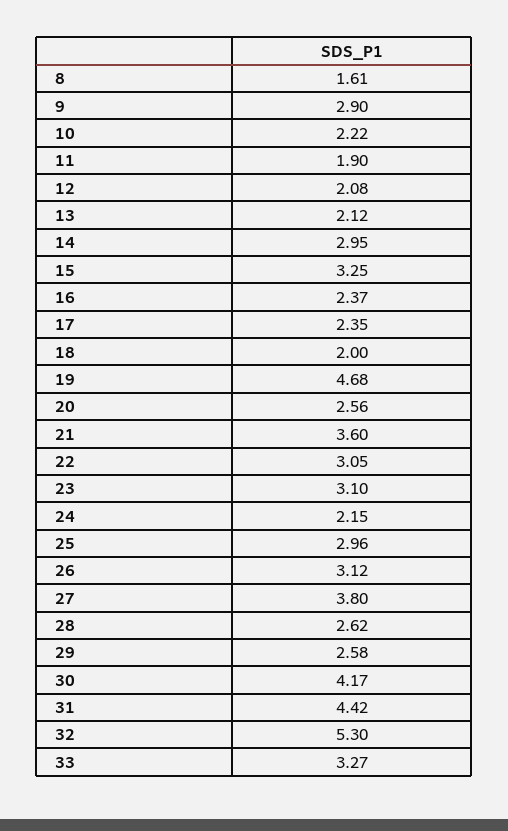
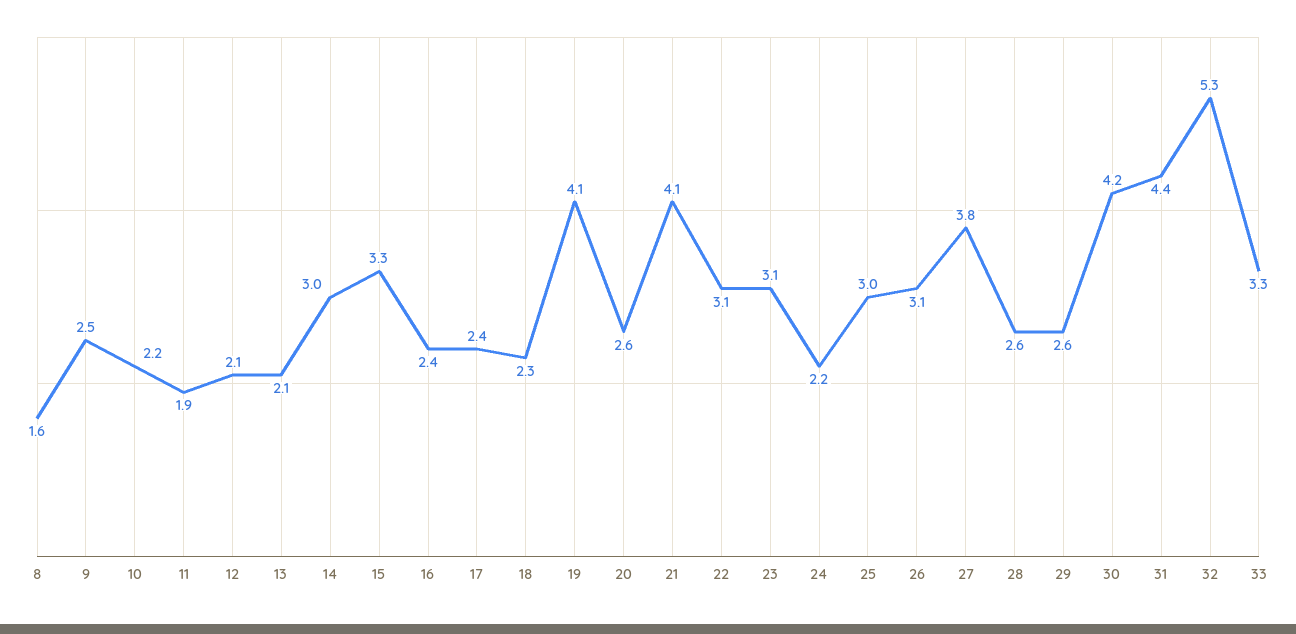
9: 2.9 -> 2.5
18: 2 -> 2.3
19: 4.68 -> 4.1
21: 3.6 -> 4.1

